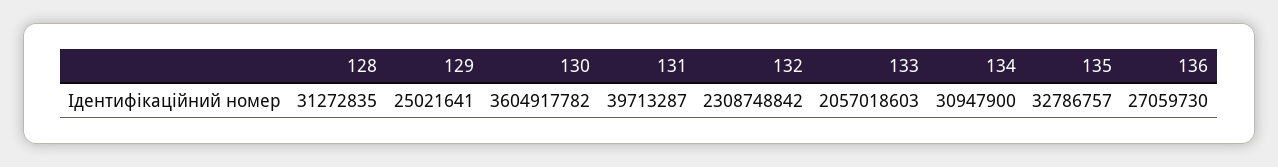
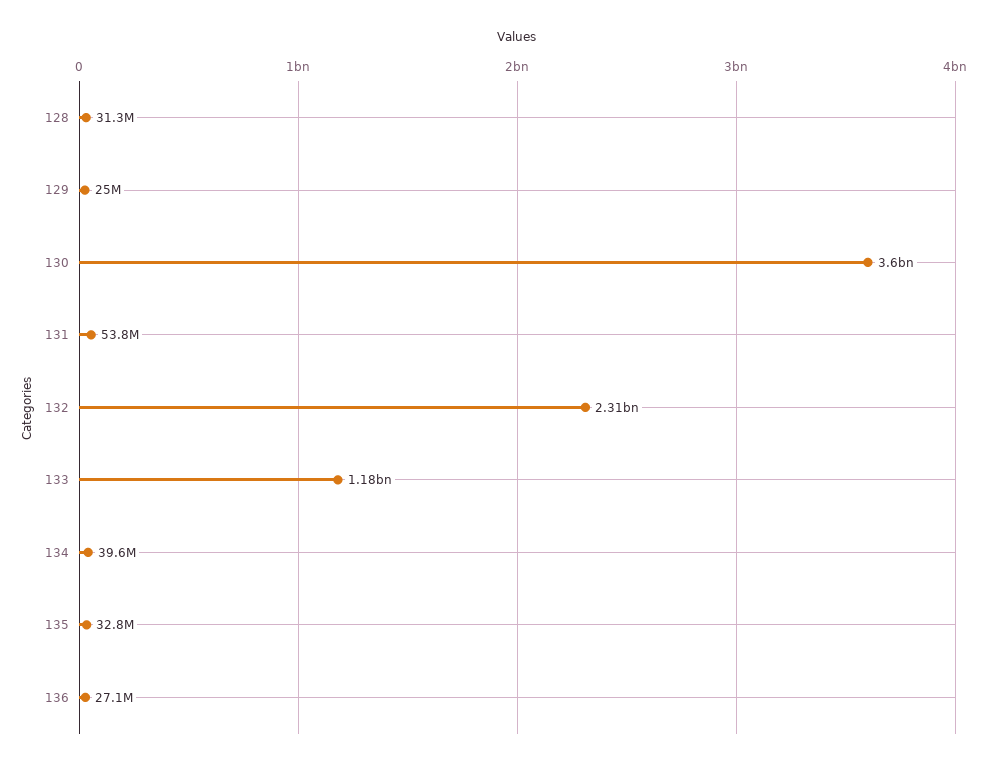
131: 39713287 -> 53800000
133: 2057018603 -> 1180000000
134: 30947900 -> 39600000

